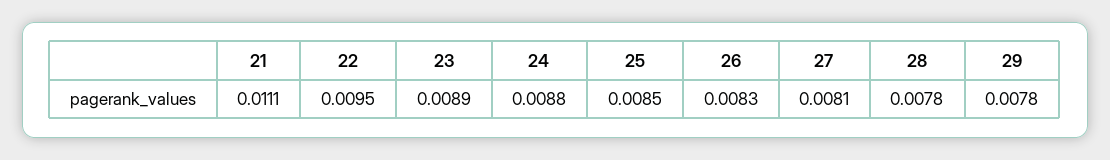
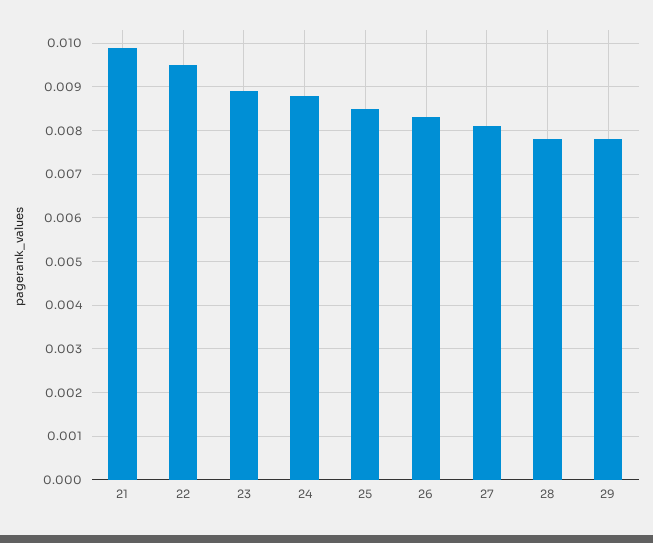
21: 0.0111 -> 0.01

